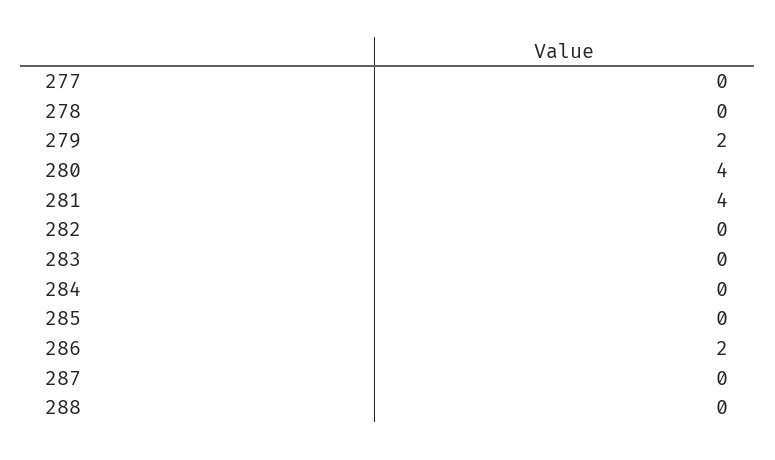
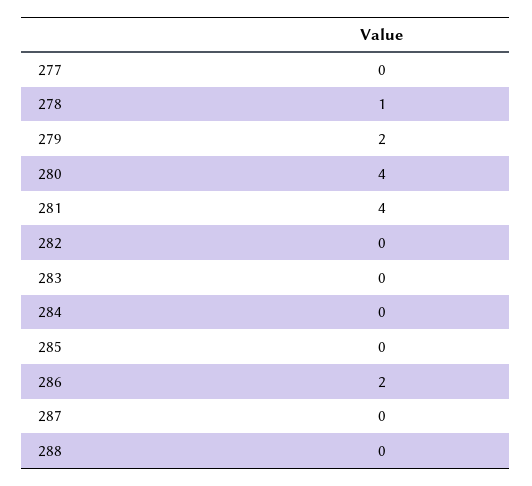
278: 0 -> 1

